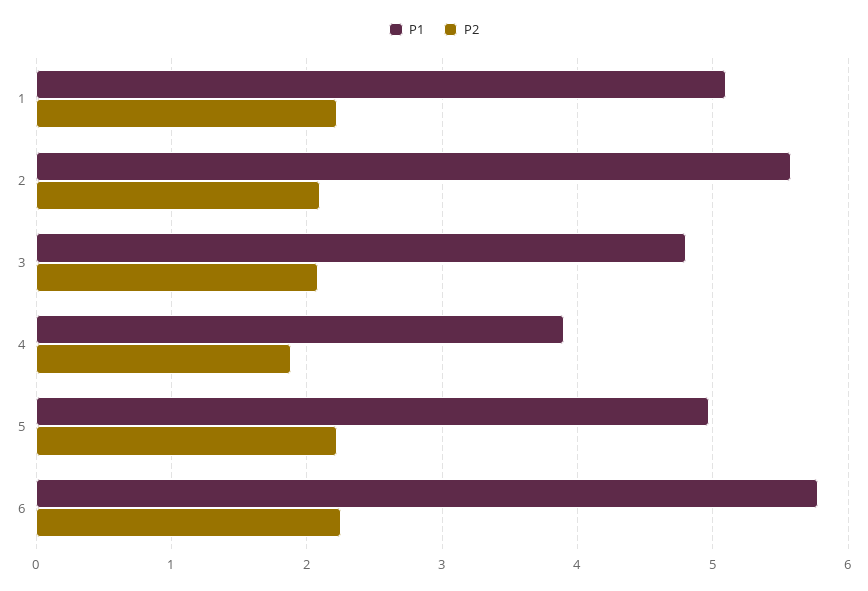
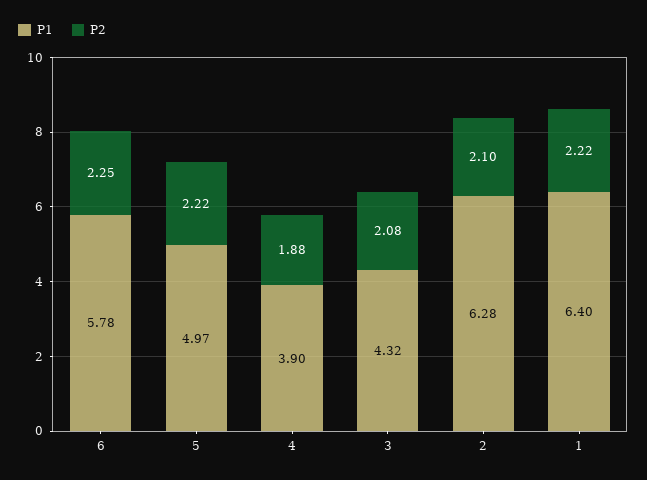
P1, 1: 5.1 -> 6.4
P1, 2: 5.6 -> 6.28
P1, 3: 4.8 -> 4.32

